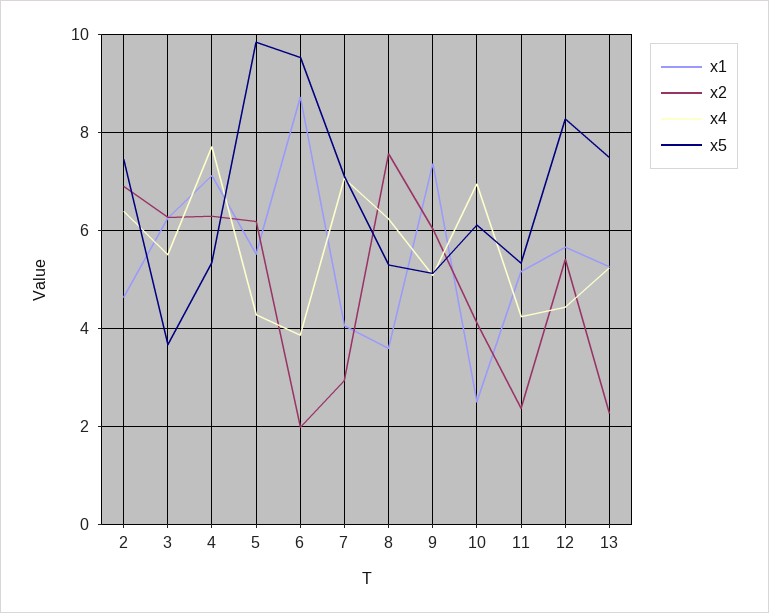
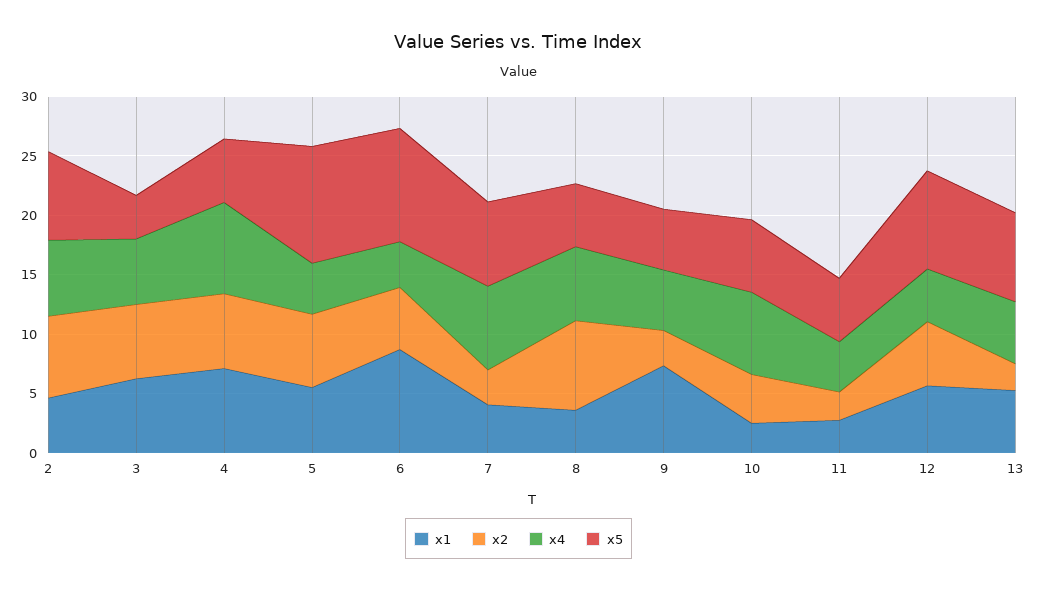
x2, 6: 2 -> 5
x2, 9: 6 -> 3
x1, 11: 5.2 -> 3

